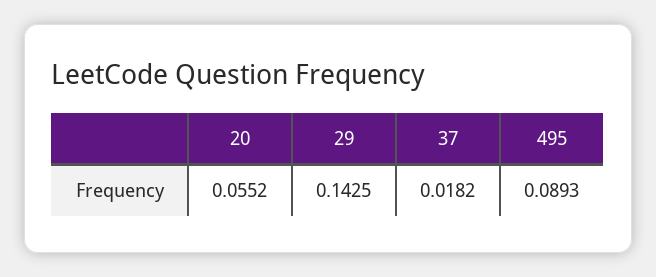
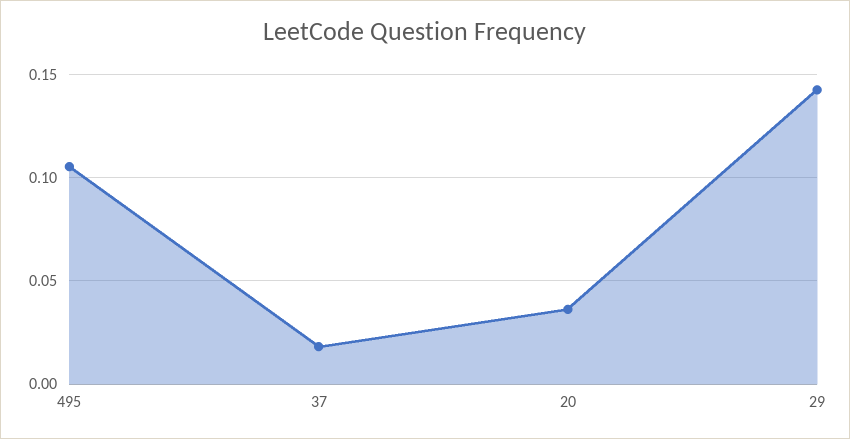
20: 0.0552 -> 0.035
495: 0.0893 -> 0.105

